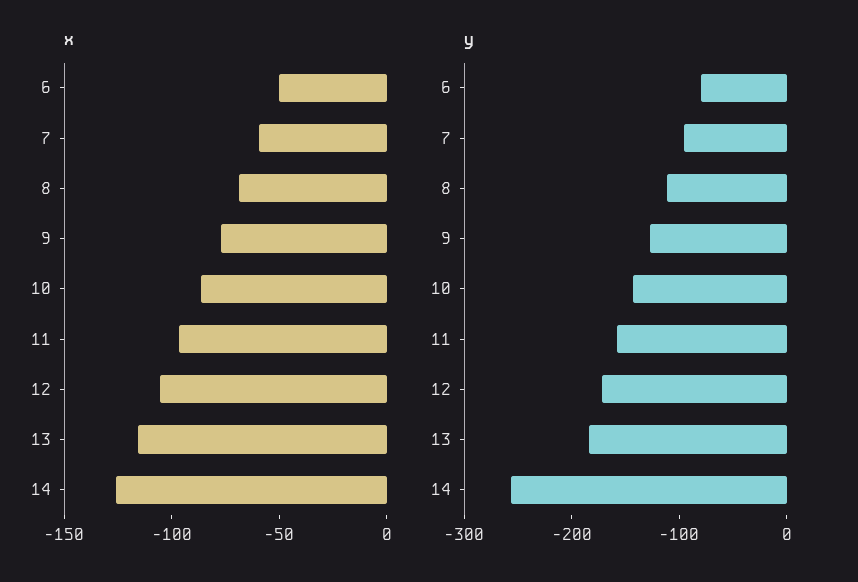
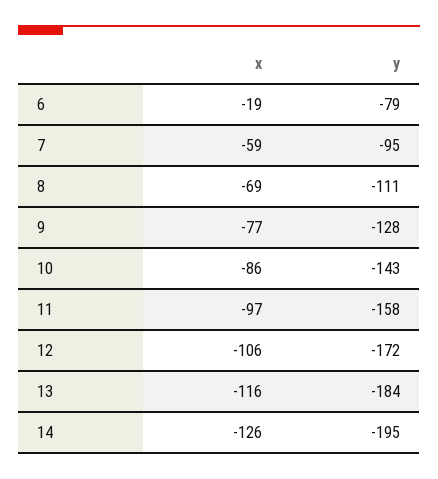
x, 6: -50 -> -19
y, 14: -260 -> -195

